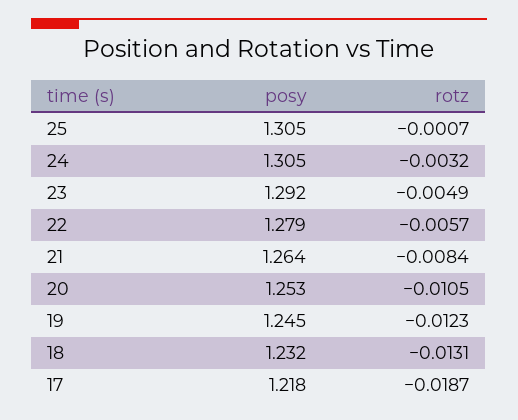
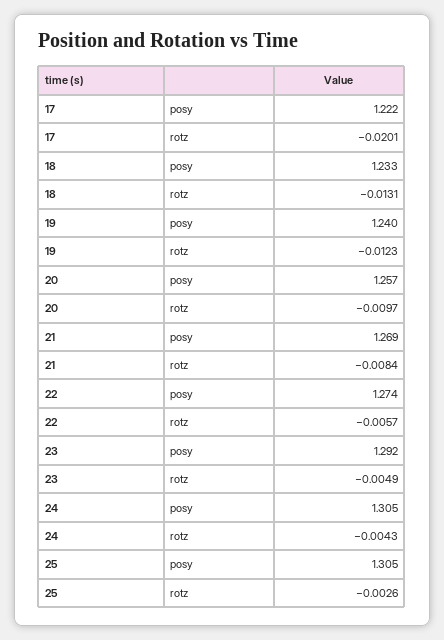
rotz, 25: -0.0007 -> -0.0026
rotz, 24: -0.0032 -> -0.0043
posy, 22: 1.279 -> 1.274
posy, 21: 1.264 -> 1.269
posy, 20: 1.253 -> 1.257
rotz, 20: -0.0105 -> -0.0097
posy, 19: 1.245 -> 1.24
posy, 18: 1.232 -> 1.233
posy, 17: 1.218 -> 1.222
rotz, 17: -0.0187 -> -0.0201

